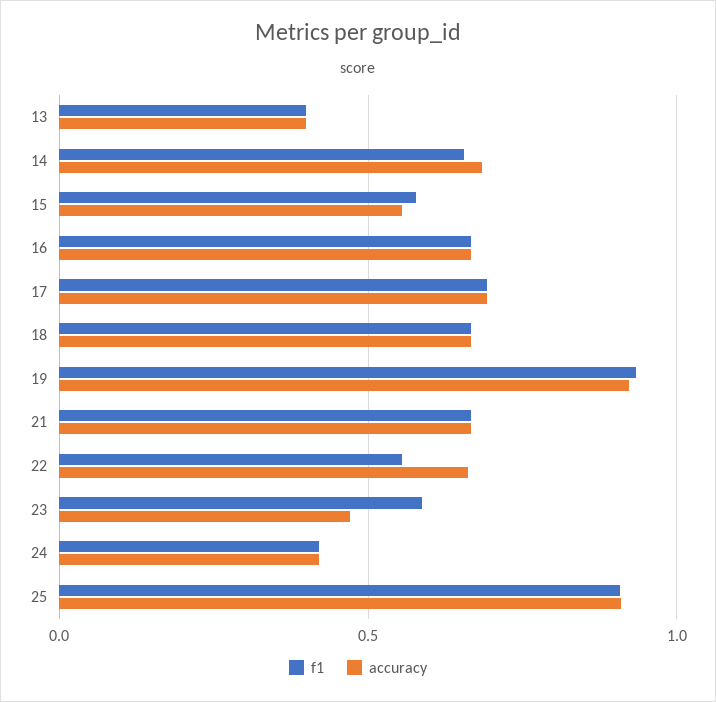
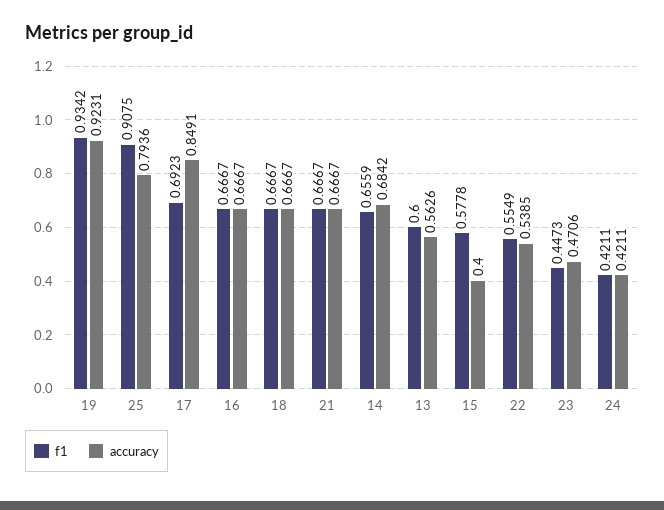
f1, 13: 0.4 -> 0.6
accuracy, 13: 0.4 -> 0.5626
accuracy, 15: 0.55 -> 0.4
accuracy, 17: 0.7 -> 0.8491
accuracy, 22: 0.65 -> 0.5385
f1, 23: 0.6 -> 0.4473
accuracy, 25: 0.9 -> 0.7936

